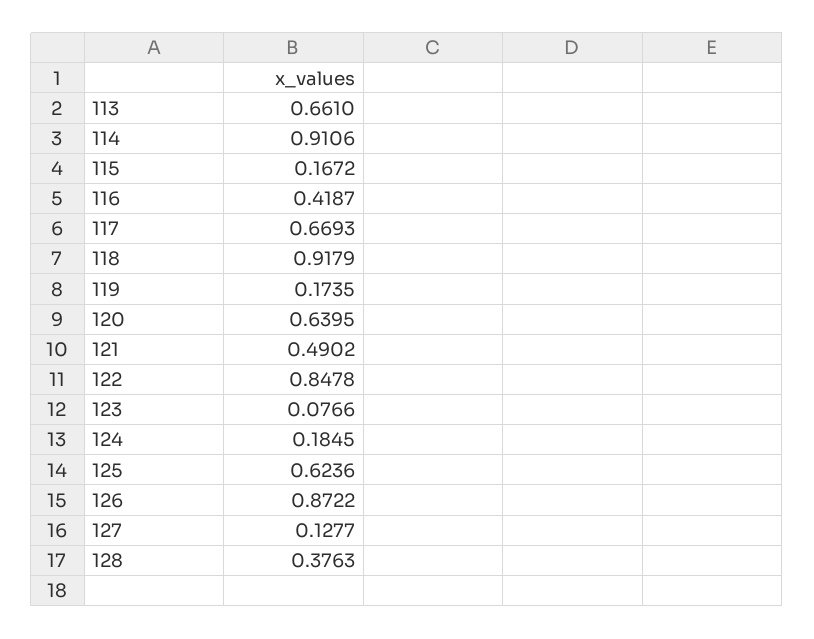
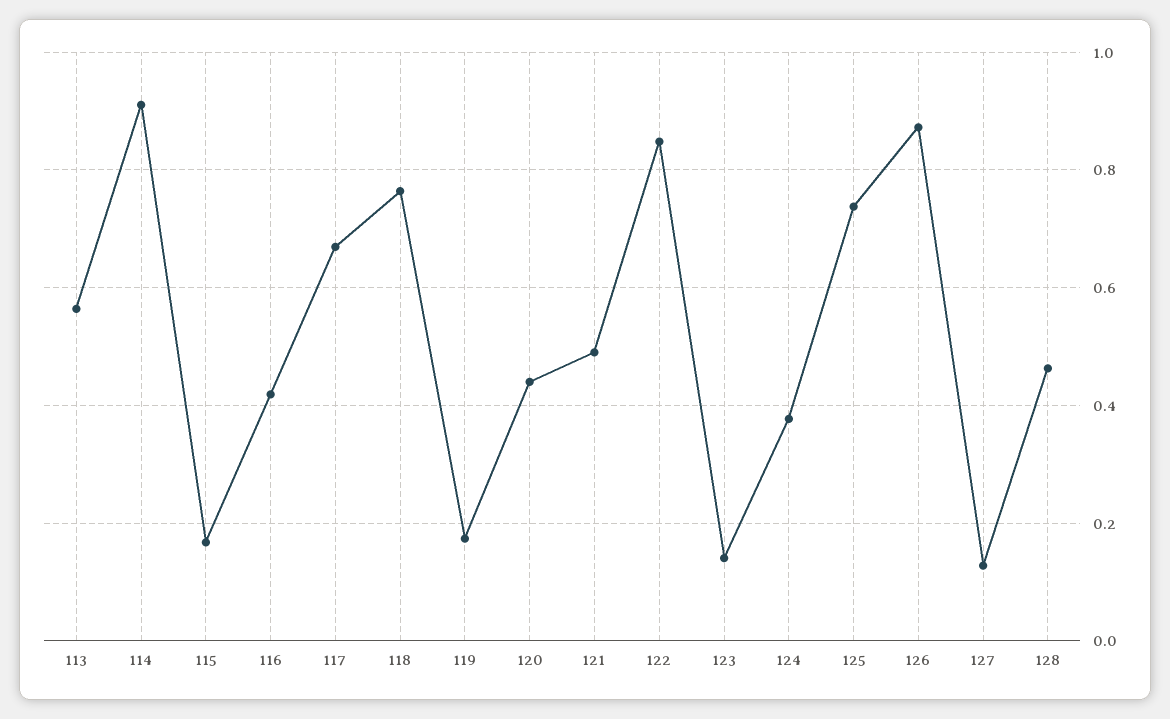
113: 0.661 -> 0.56
118: 0.9179 -> 0.76
120: 0.6395 -> 0.44
123: 0.0766 -> 0.14
124: 0.1845 -> 0.38
125: 0.6236 -> 0.74
128: 0.3763 -> 0.46

